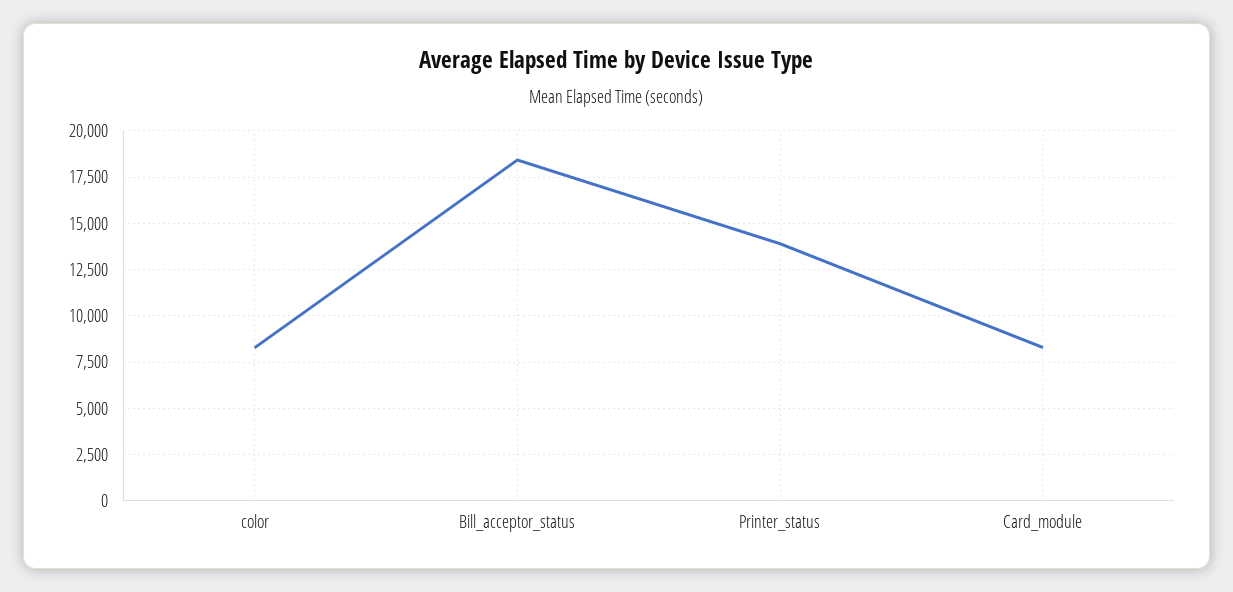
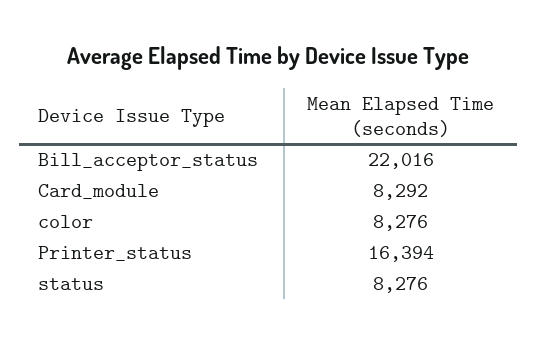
Bill_acceptor_status: 18500 -> 22016
Printer_status: 14000 -> 16394
status: none -> 8276

